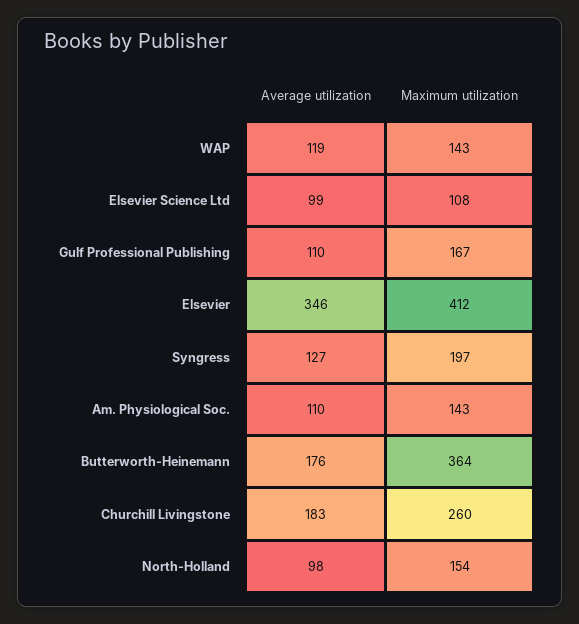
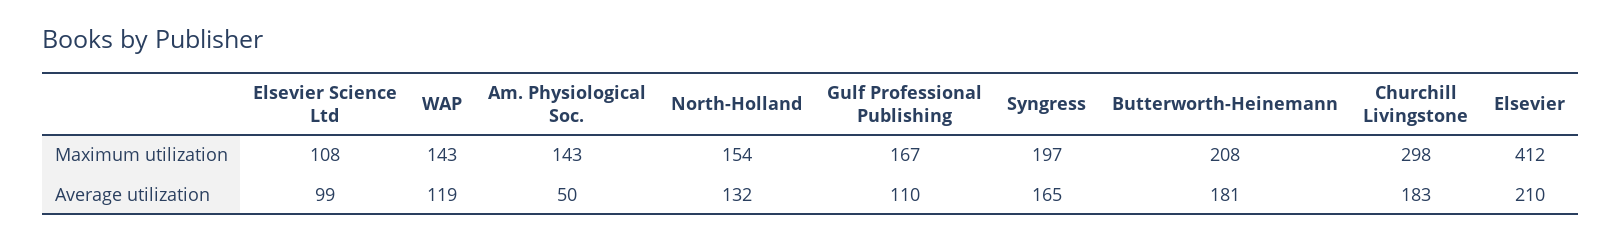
Average utilization, Elsevier: 346 -> 210
Average utilization, Syngress: 127 -> 165
Average utilization, Am. Physiological Soc.: 110 -> 50
Average utilization, Butterworth-Heinemann: 176 -> 181
Maximum utilization, Butterworth-Heinemann: 364 -> 208
Maximum utilization, Churchill Livingstone: 260 -> 298
Average utilization, North-Holland: 98 -> 132

